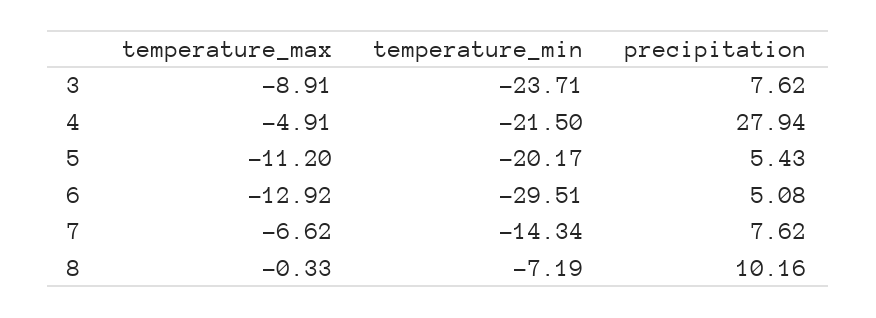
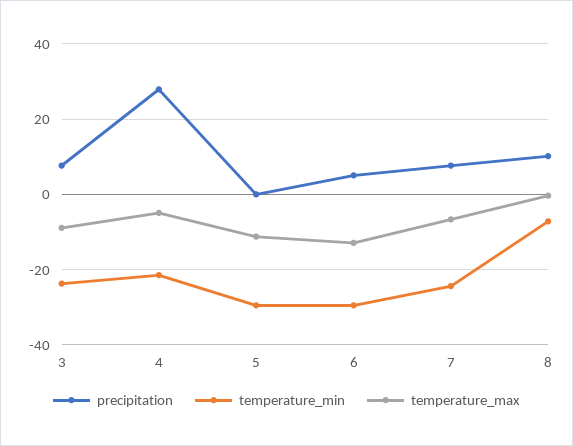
temperature_min, 5: -20.17 -> -30
precipitation, 5: 5.43 -> 0
temperature_min, 7: -14.34 -> -24

